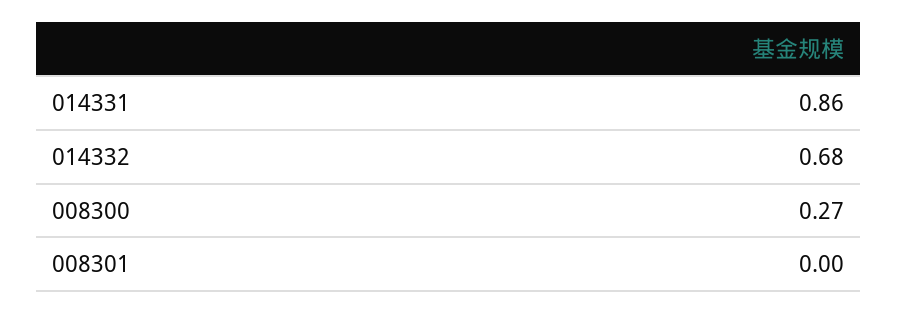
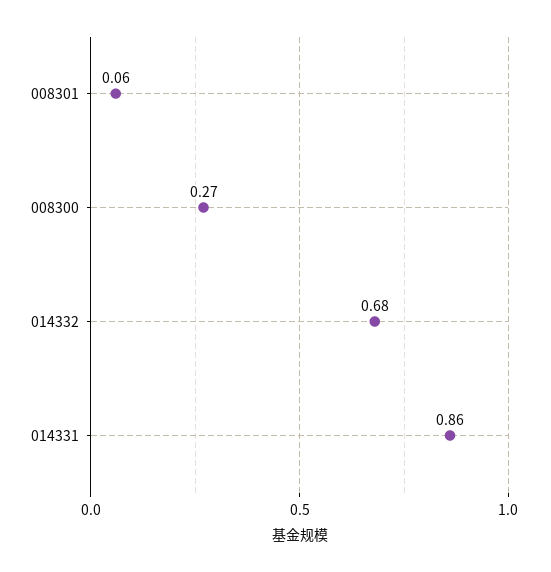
008301: 0 -> 0.06

